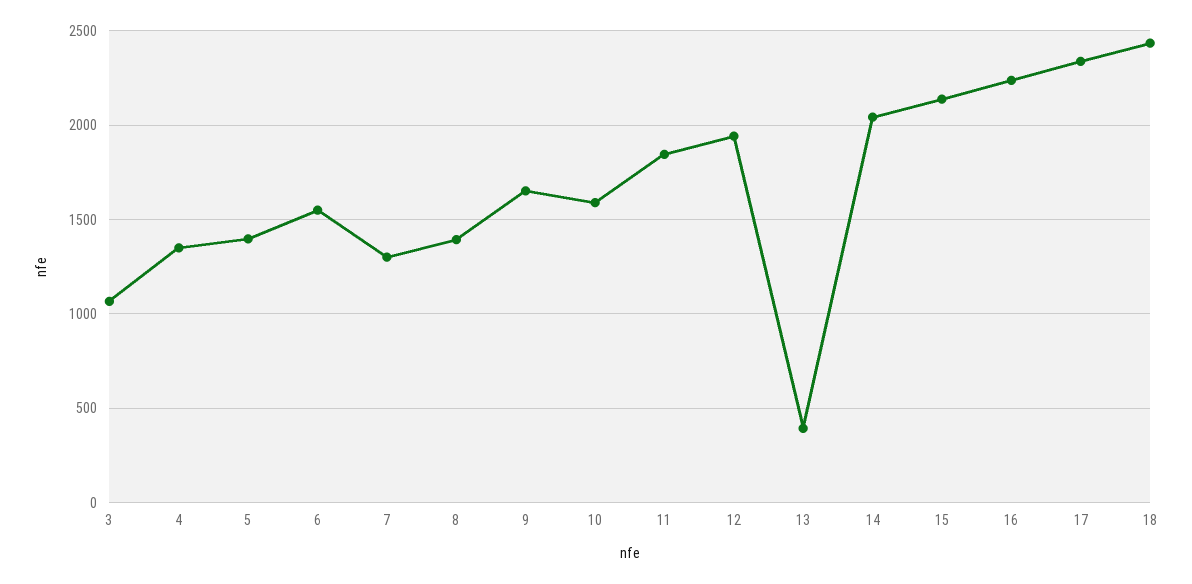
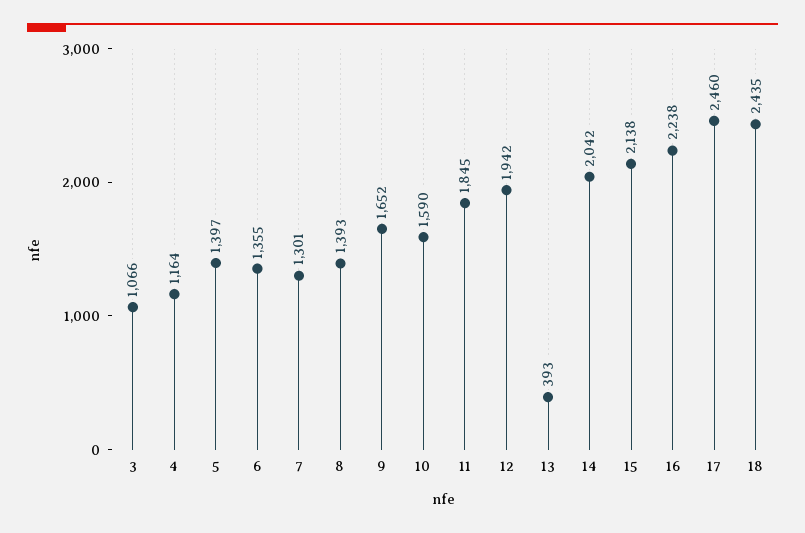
4: 1350 -> 1164
6: 1550 -> 1355
17: 2350 -> 2460

